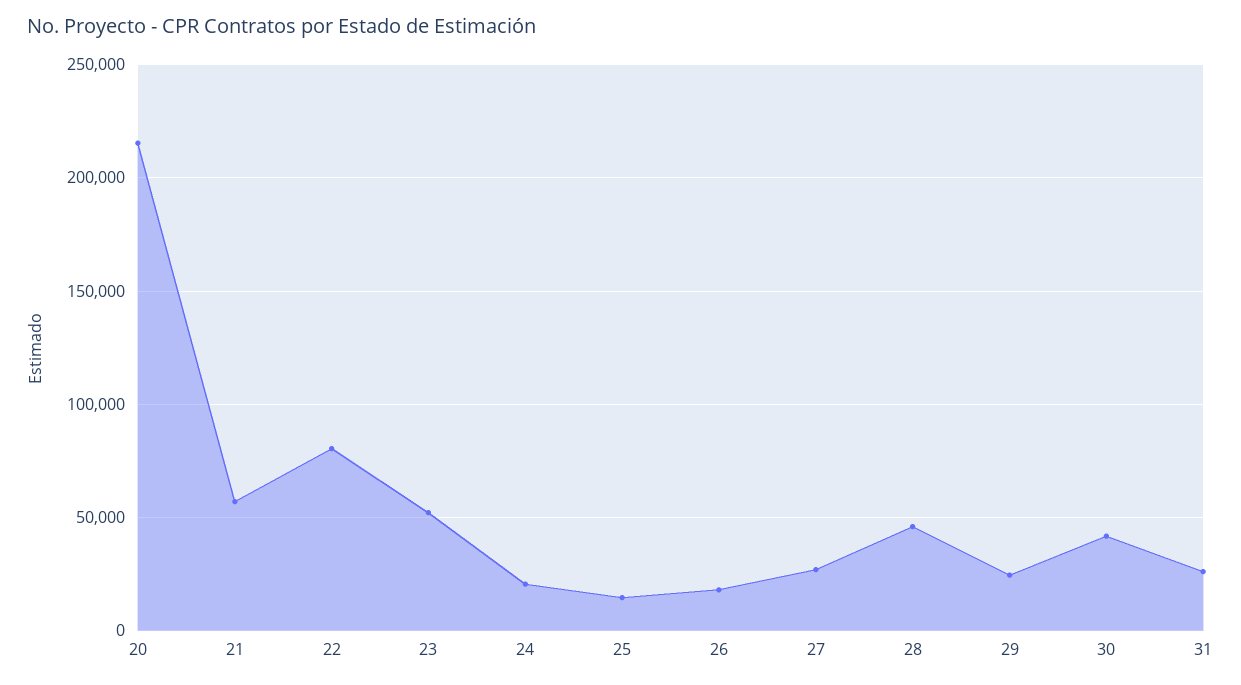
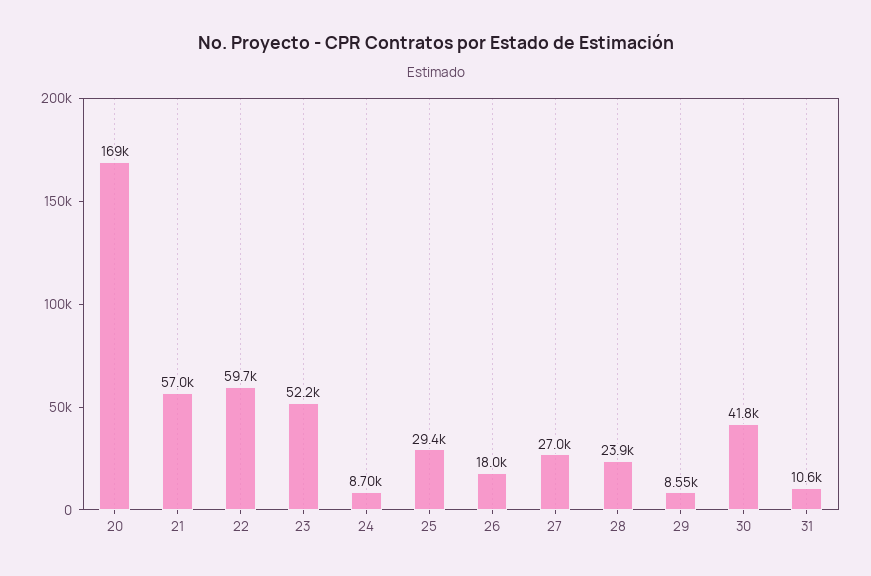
20: 215000 -> 169000
22: 80000 -> 59700
24: 20000 -> 8700
25: 15000 -> 29400
28: 45000 -> 23900
29: 25000 -> 8550
31: 25000 -> 10600

